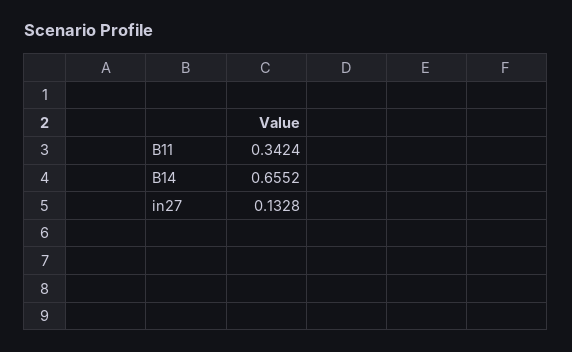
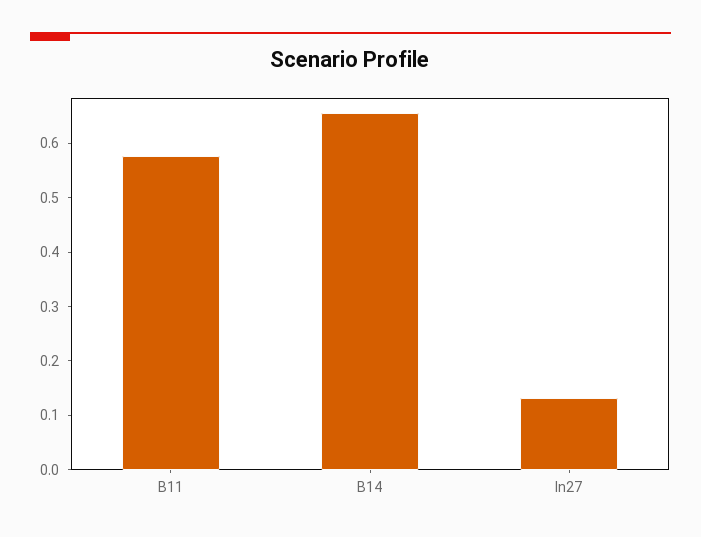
B11: 0.3424 -> 0.58

